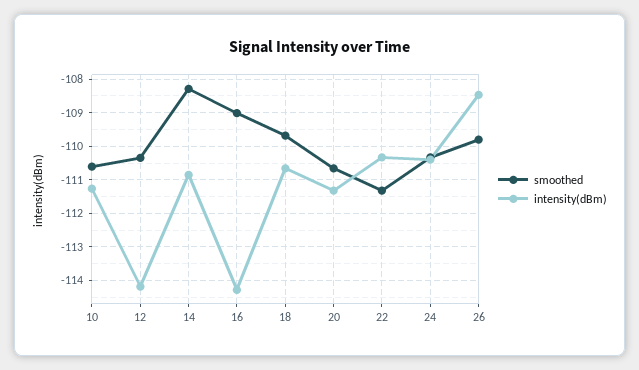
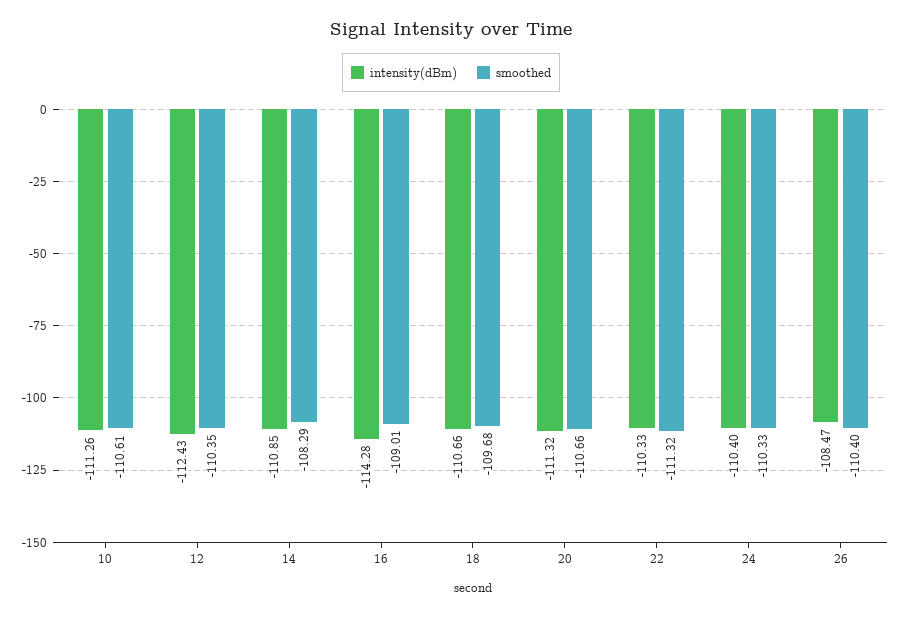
intensity(dBm), 12: -114.2 -> -112.43
smoothed, 26: -109.8 -> -110.4

